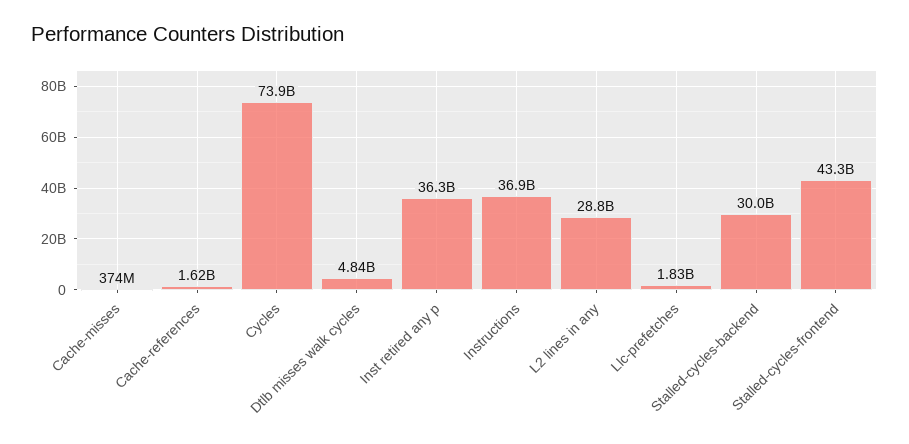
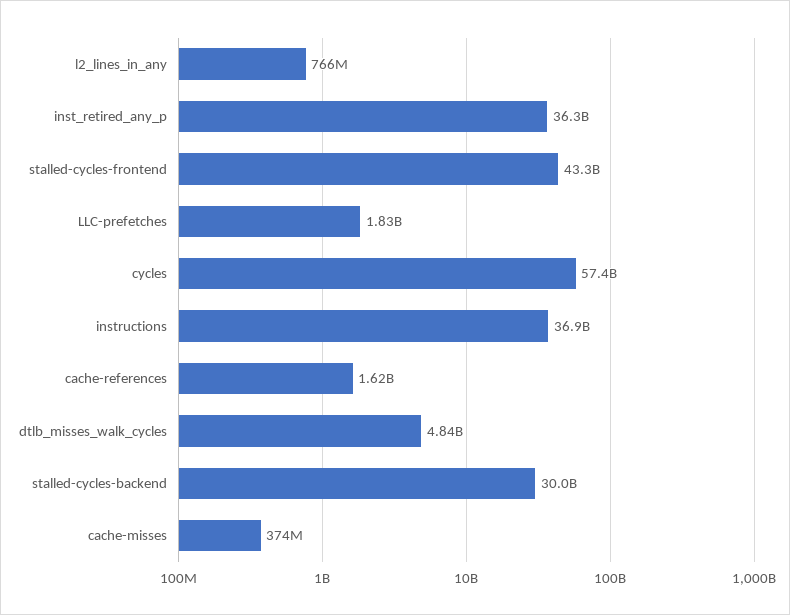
Cycles: 73900000000 -> 57400000000
L2 lines in any: 28800000000 -> 766000000

